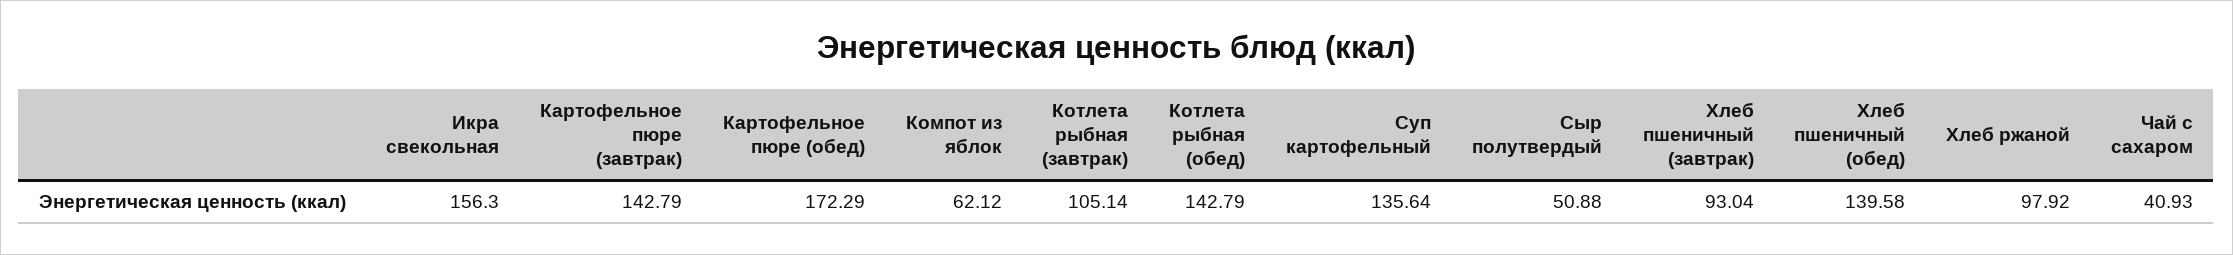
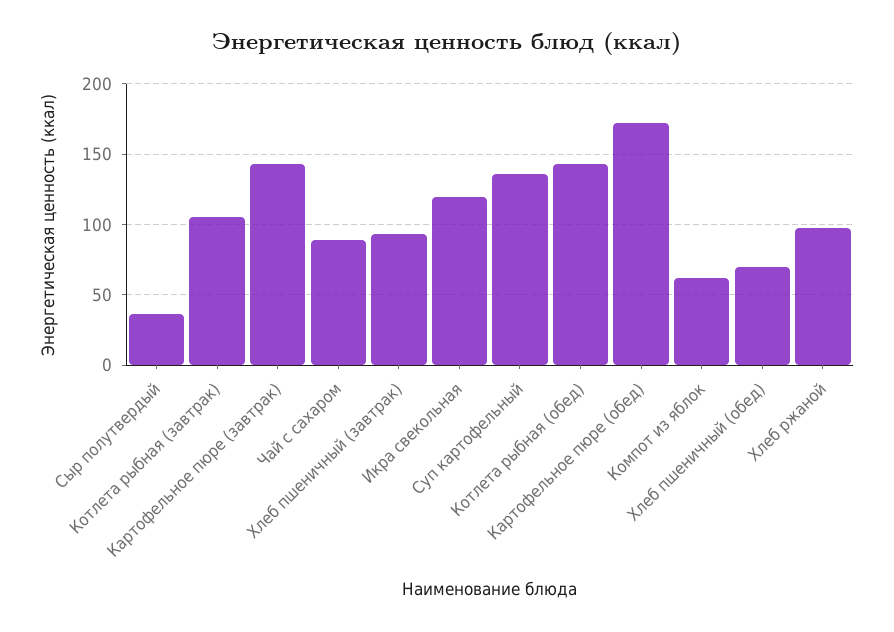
Икра свекольная: 156.3 -> 120
Сыр полутвердый: 50.88 -> 35
Хлеб пшеничный (обед): 139.58 -> 70
Чай с сахаром: 40.93 -> 90

